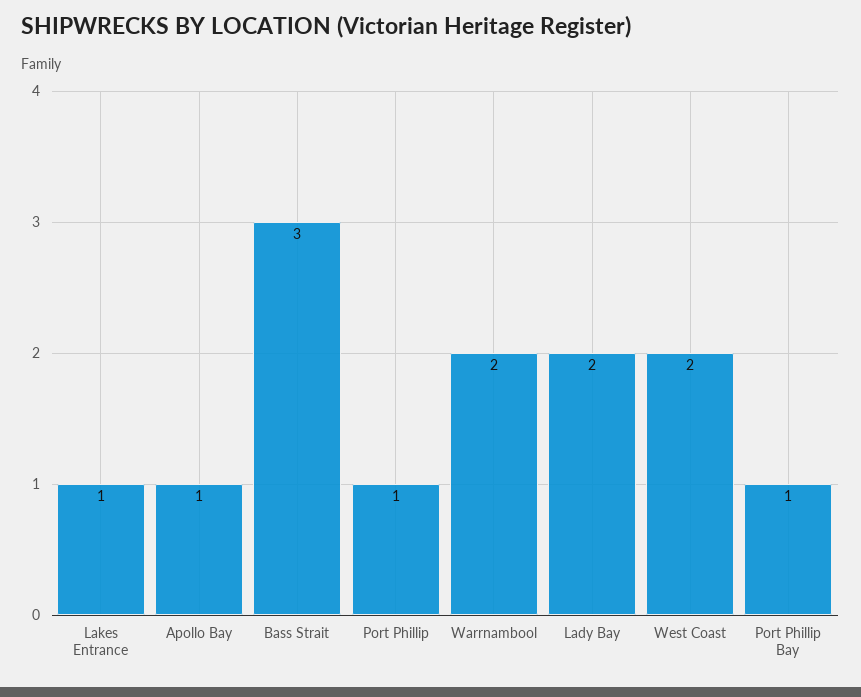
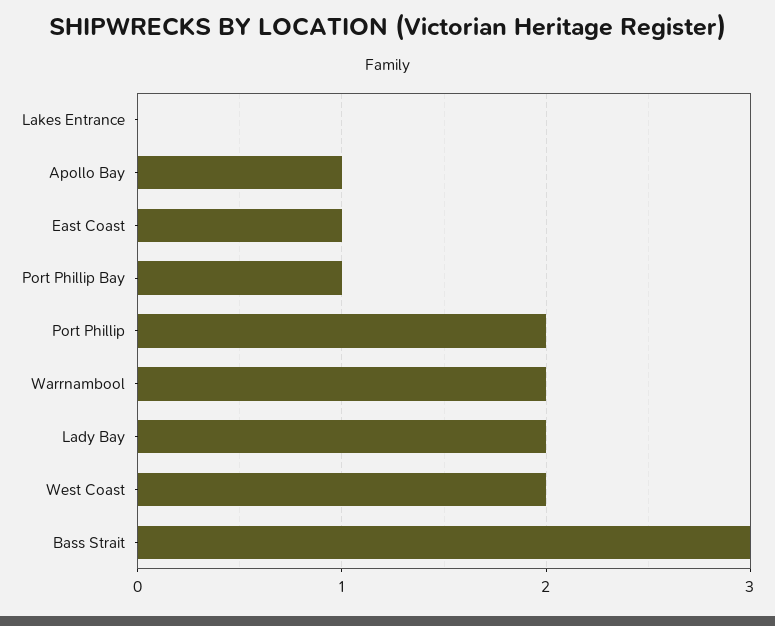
Lakes Entrance: 1 -> 0
Port Phillip: 1 -> 2
East Coast: none -> 1

